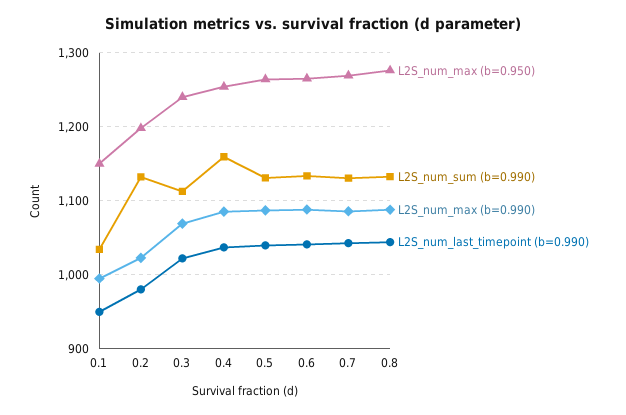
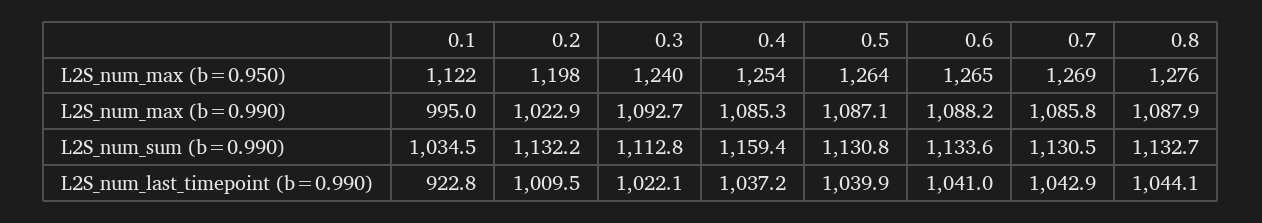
L2S_num_max (b=0.950), 0.1: 1150 -> 1122
L2S_num_last_timepoint (b=0.990), 0.1: 950 -> 922.8
L2S_num_last_timepoint (b=0.990), 0.2: 980 -> 1009.5
L2S_num_max (b=0.990), 0.3: 1070 -> 1092.7

